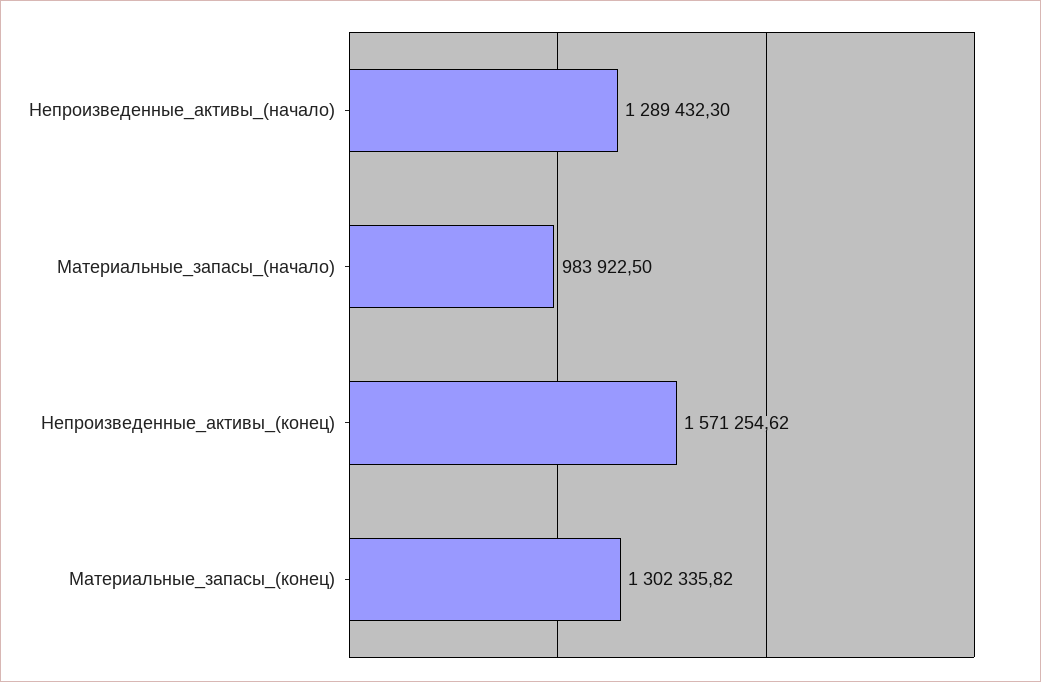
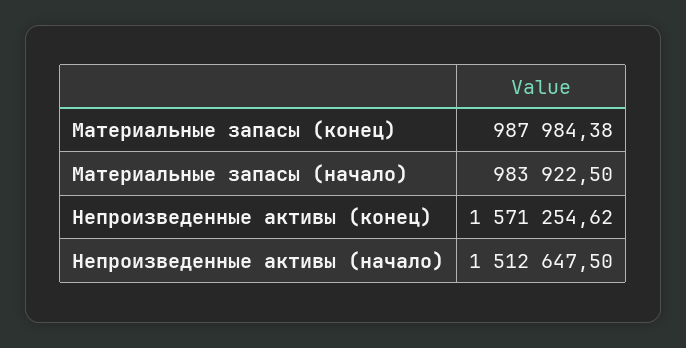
Непроизведенные_активы_(начало): 1289432.3 -> 1512647.5
Материальные_запасы_(конец): 1302335.82 -> 987984.38

